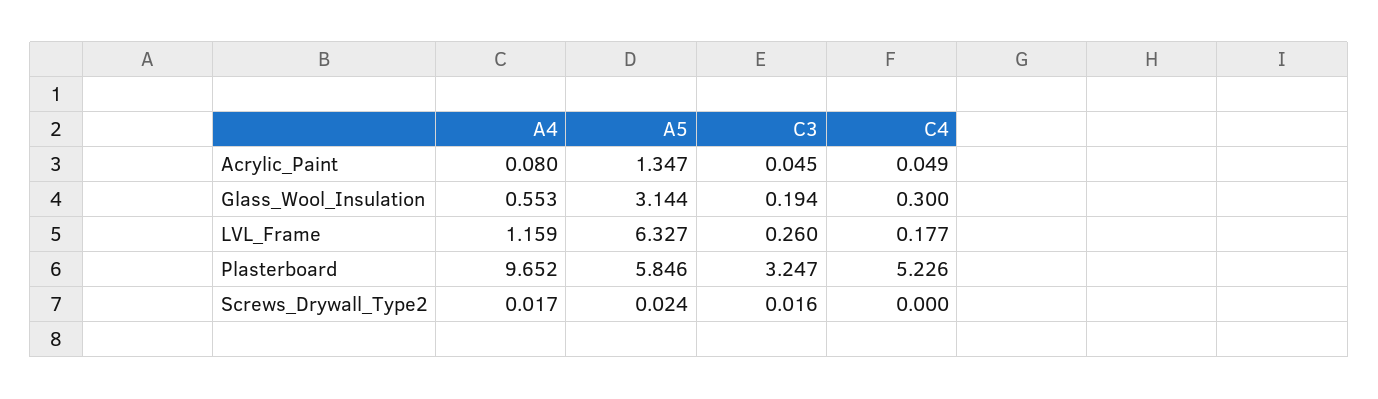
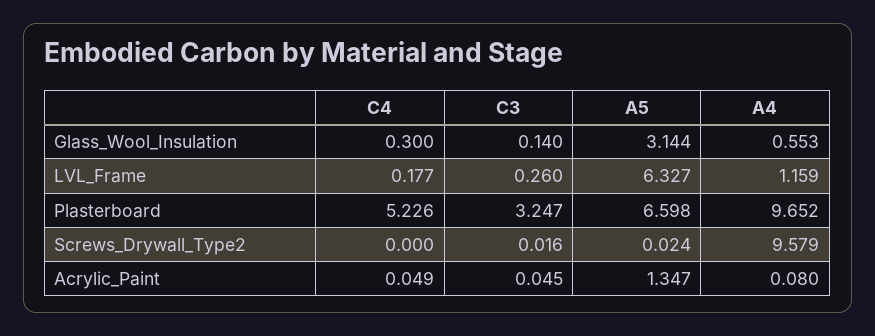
C3, Glass_Wool_Insulation: 0.194 -> 0.14
A5, Plasterboard: 5.846 -> 6.598
A4, Screws_Drywall_Type2: 0.017 -> 9.579

